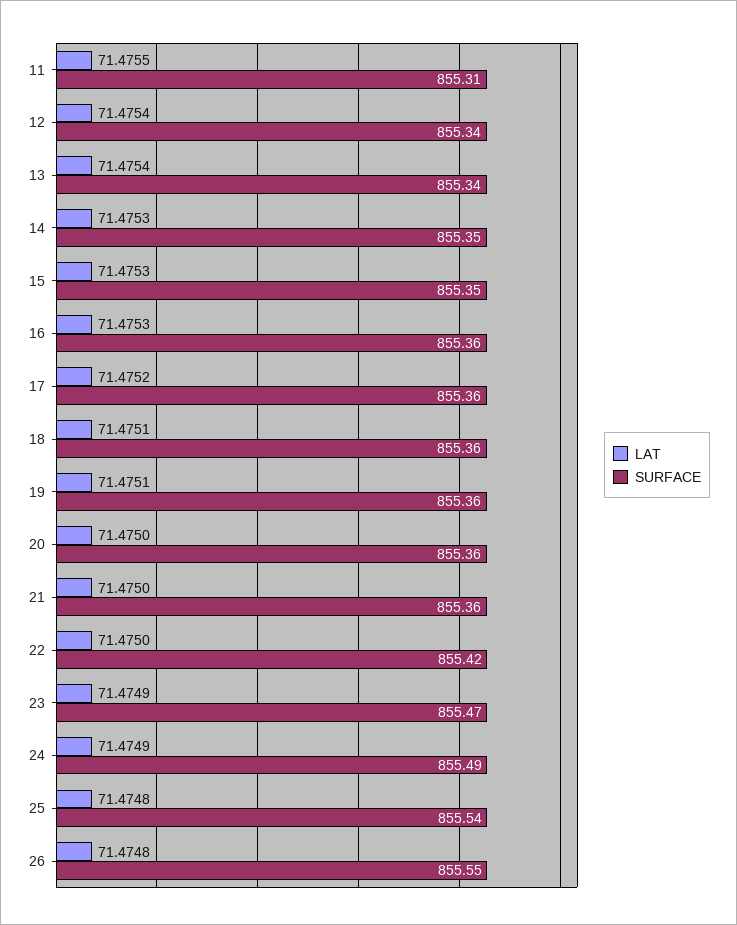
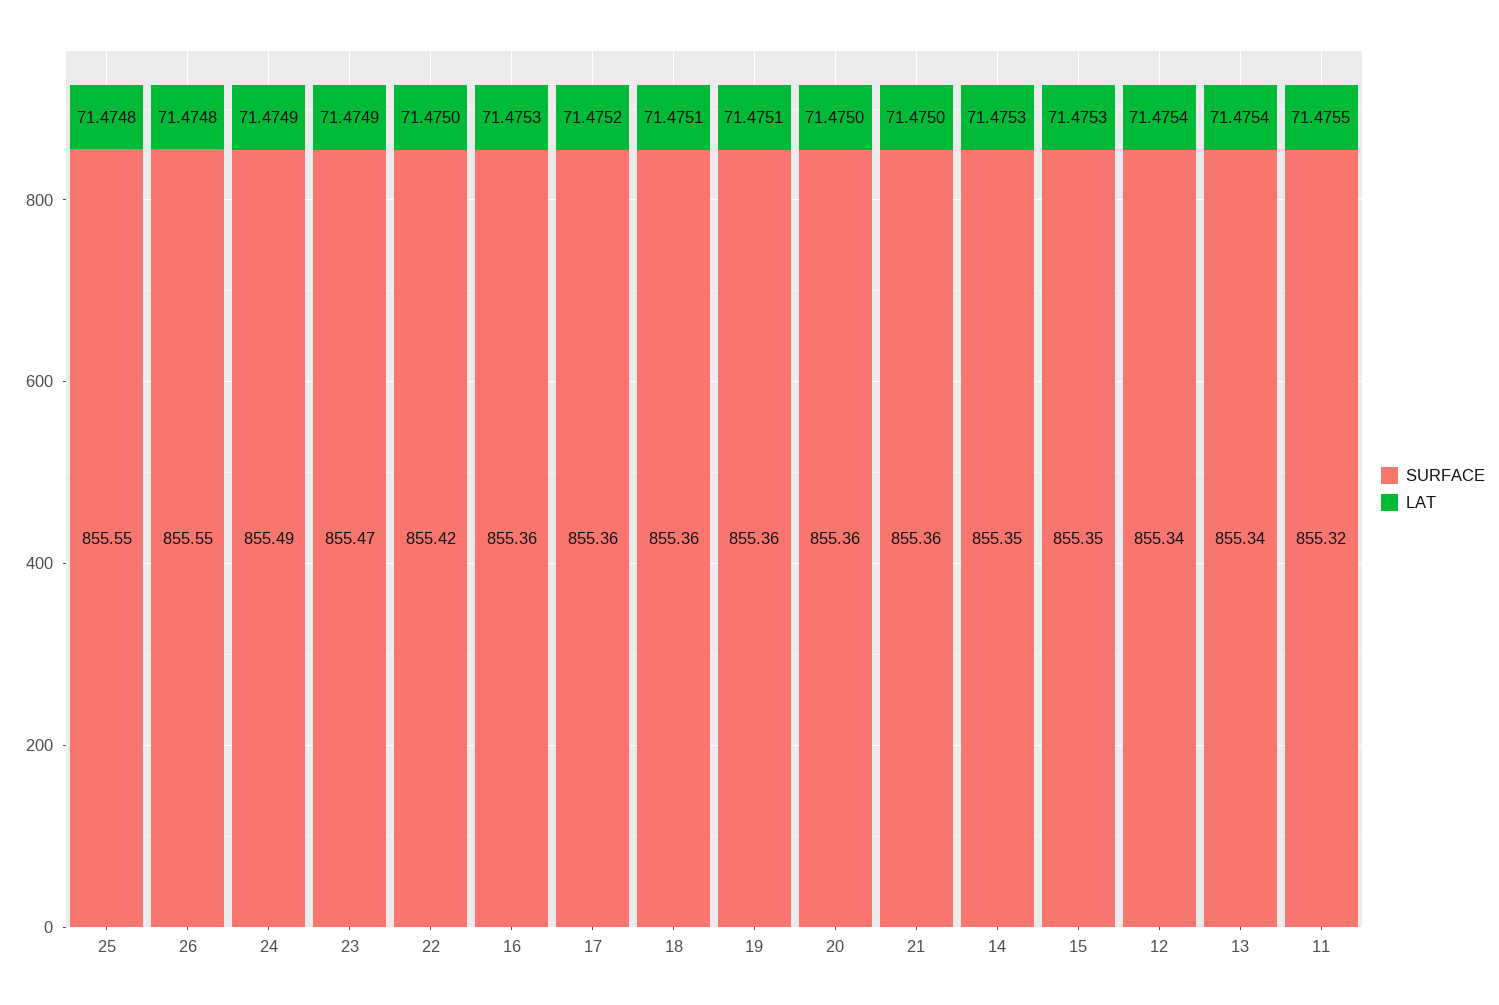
SURFACE, 11: 855.31 -> 855.32
SURFACE, 25: 855.54 -> 855.55

